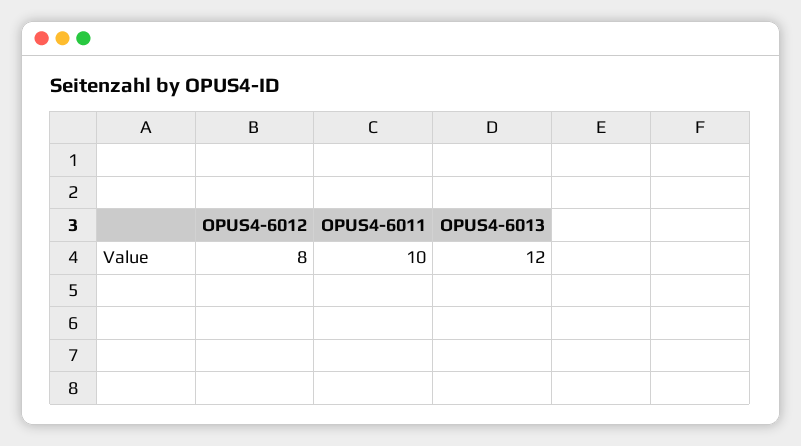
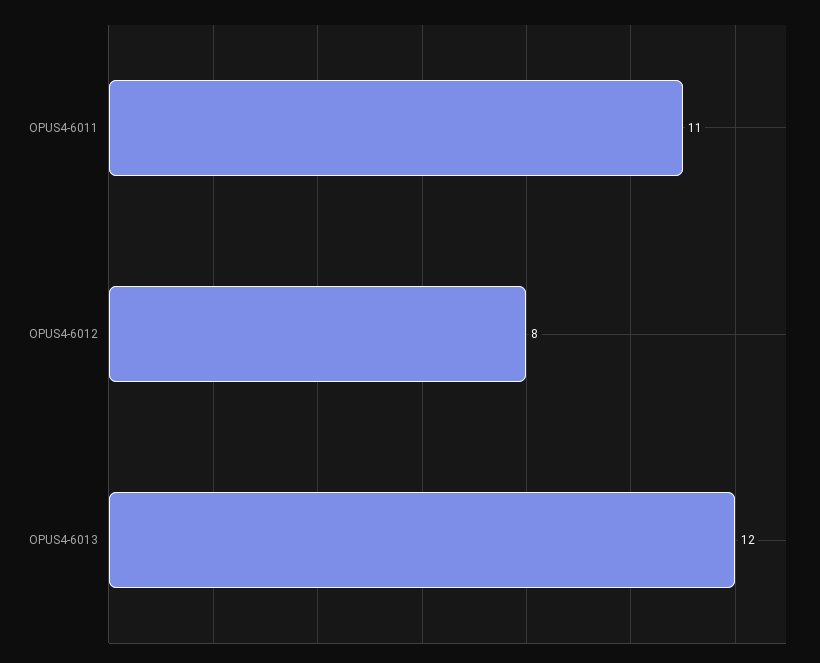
OPUS4-6011: 10 -> 11

